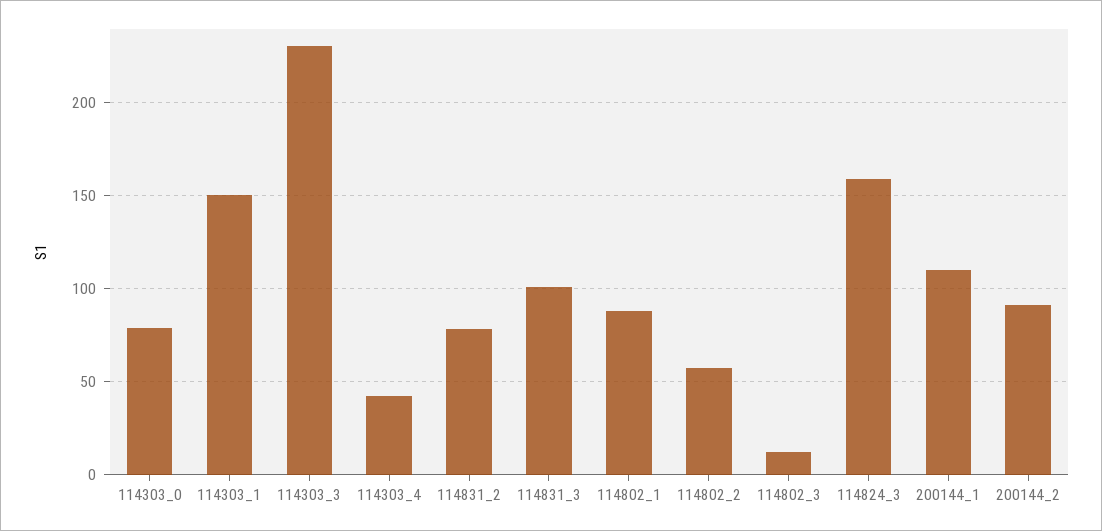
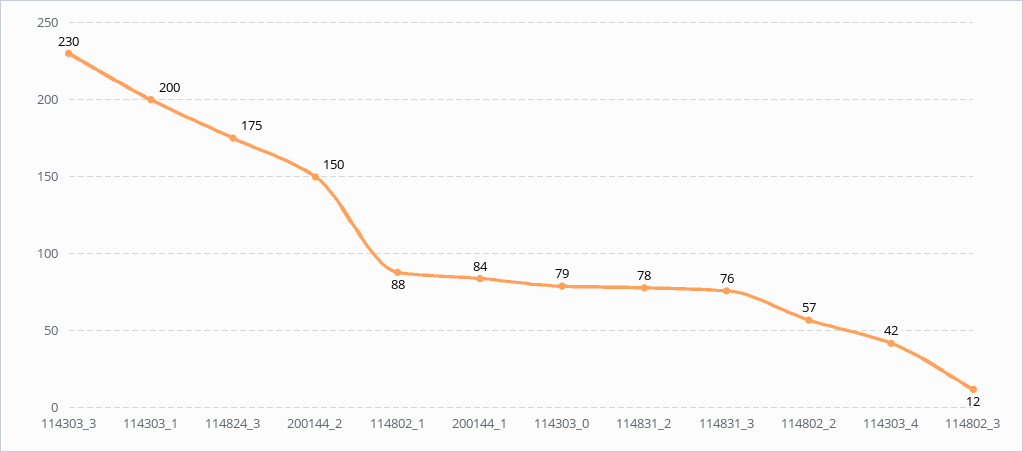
114303_1: 150 -> 200
114831_3: 100 -> 76
114824_3: 160 -> 175
200144_1: 110 -> 84
200144_2: 90 -> 150

